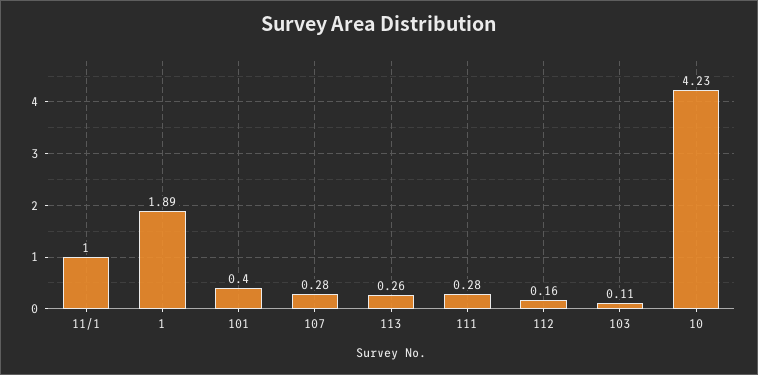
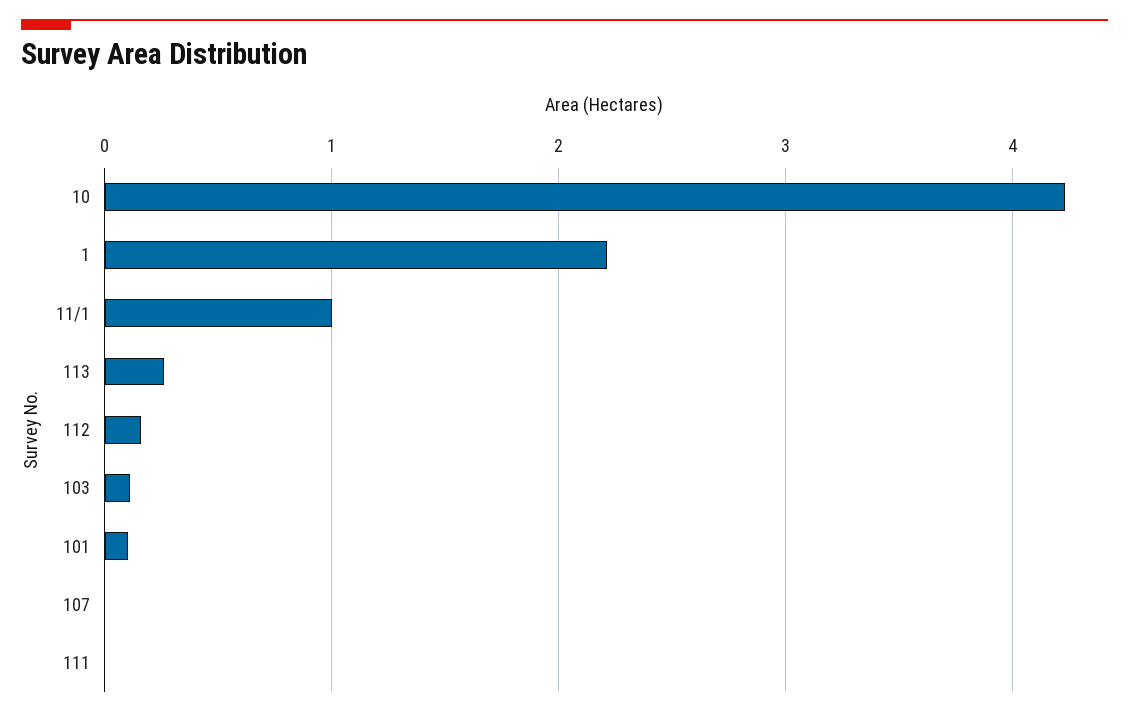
1: 1.89 -> 2.2
101: 0.4 -> 0.1
107: 0.28 -> 0
111: 0.28 -> 0

